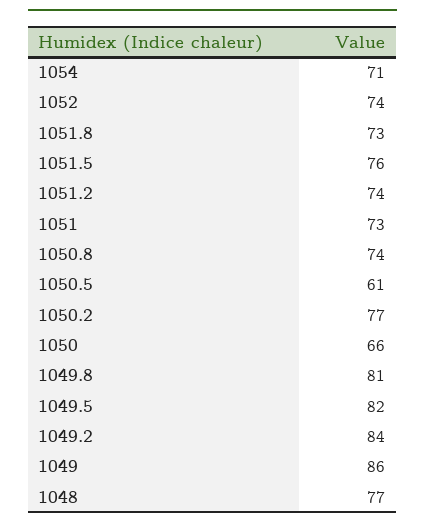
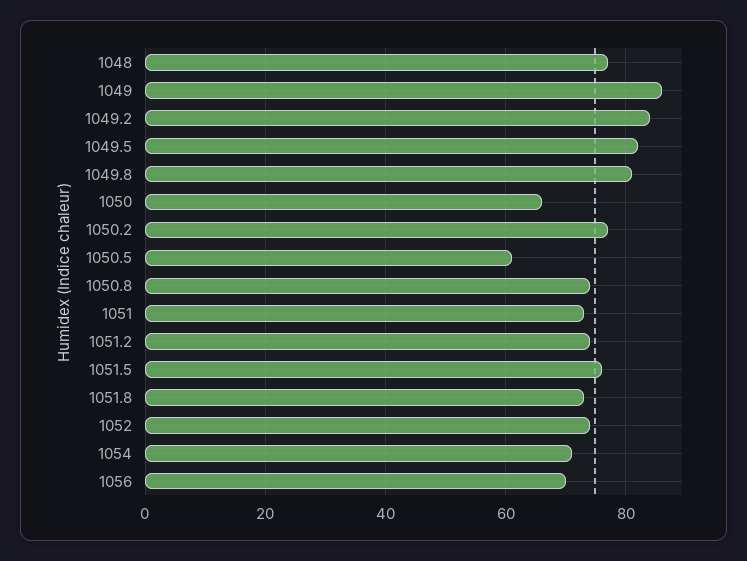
1056: none -> 70

